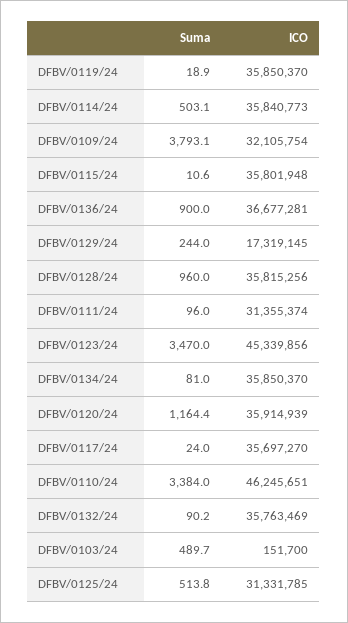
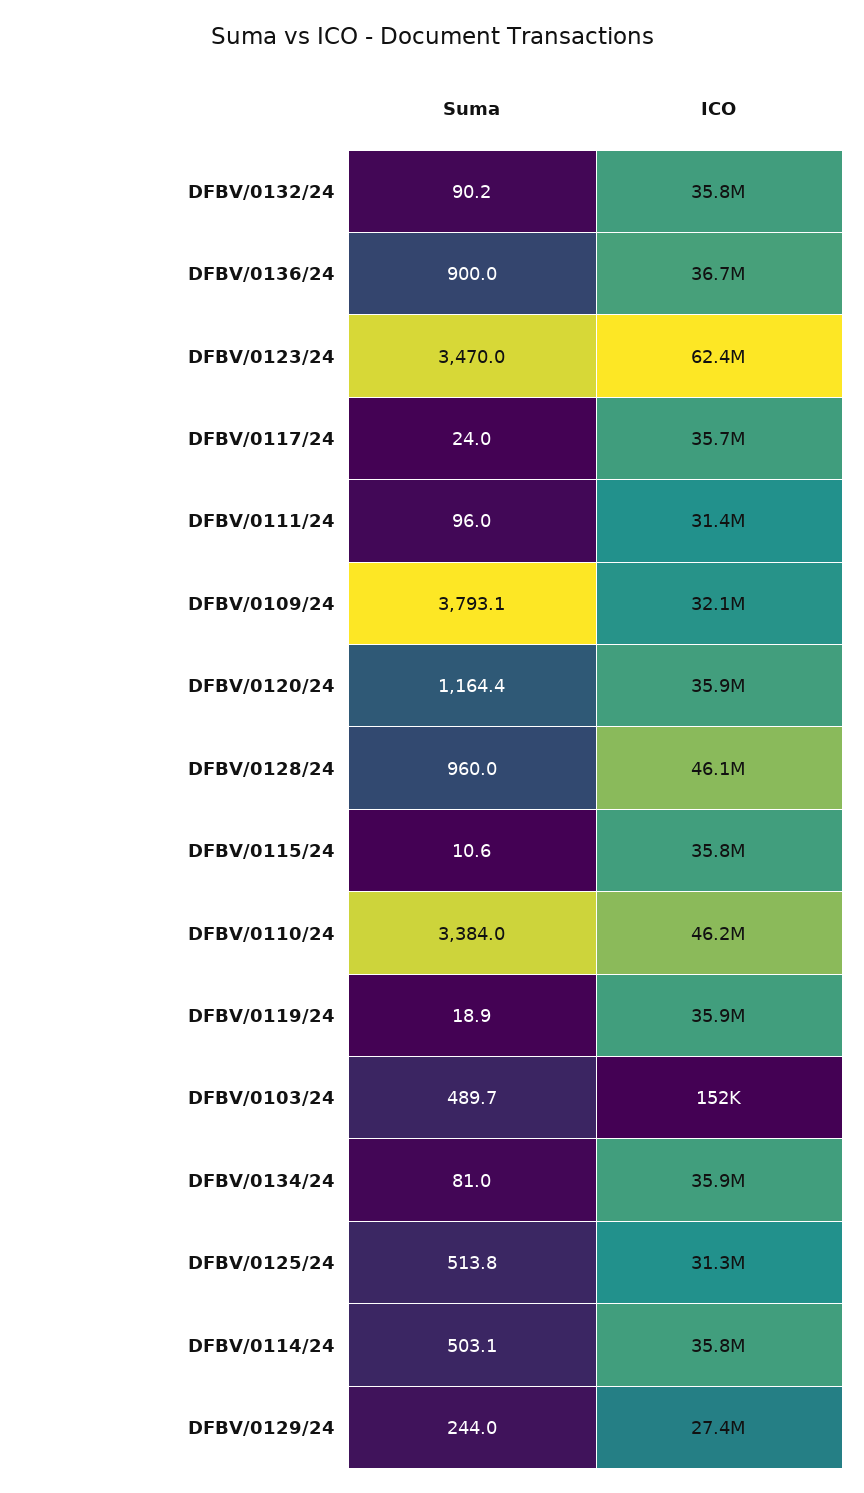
ICO, DFBV/0129/24: 17319145 -> 27400000
ICO, DFBV/0128/24: 35815256 -> 46100000
ICO, DFBV/0123/24: 45339856 -> 62400000

